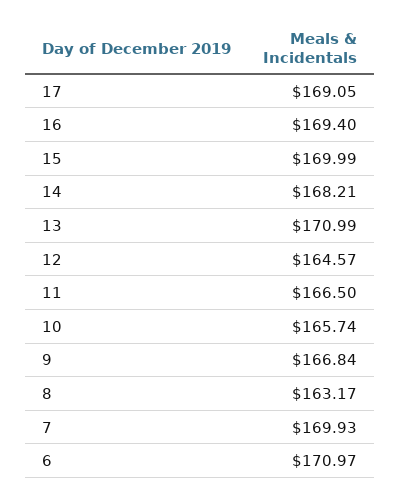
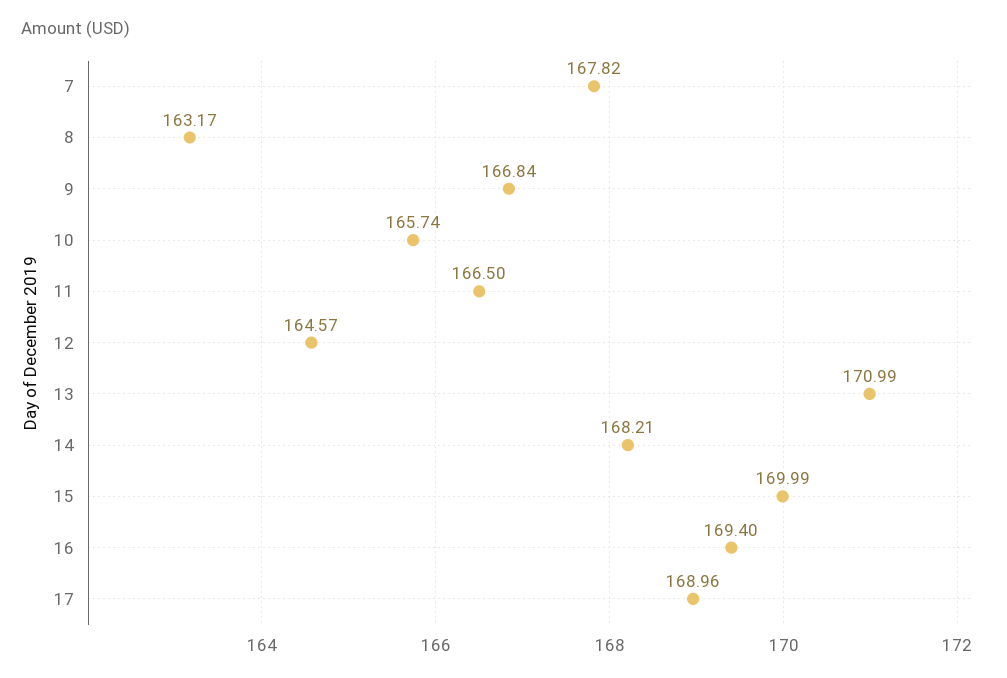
17: 169.05 -> 168.96
7: 169.93 -> 167.82
6: 170.97 -> none

